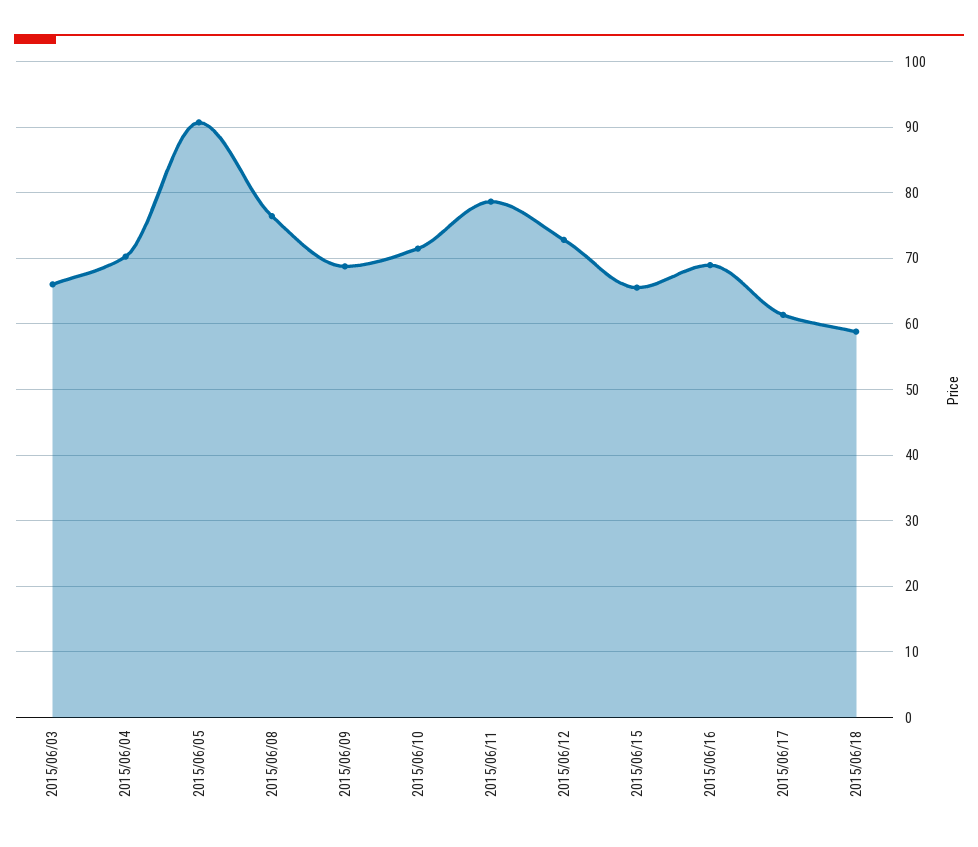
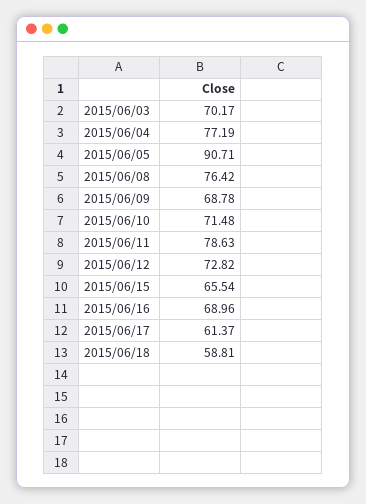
2015/06/03: 66 -> 70.17
2015/06/04: 70 -> 77.19

